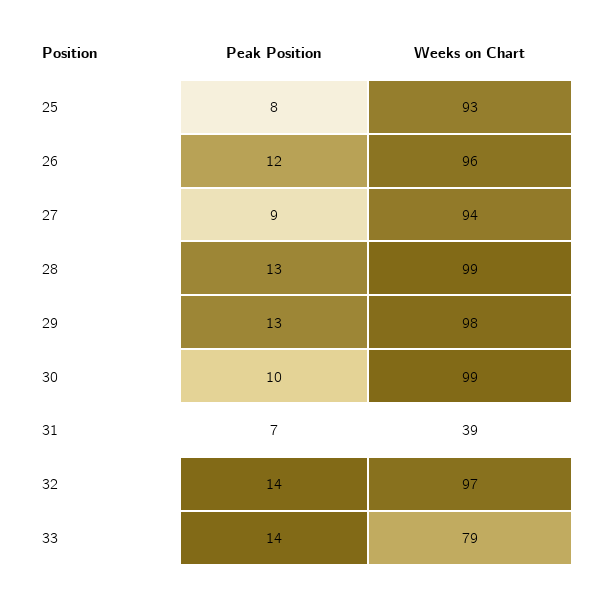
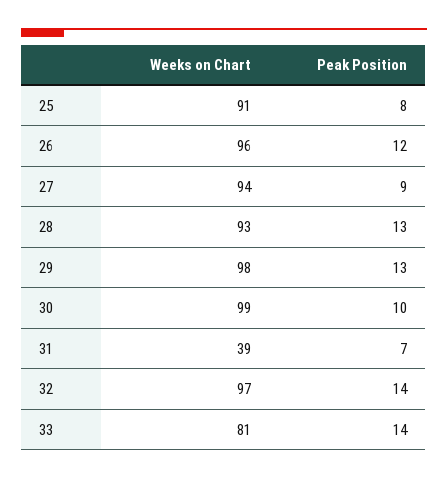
Weeks on Chart, 25: 93 -> 91
Weeks on Chart, 28: 99 -> 93
Weeks on Chart, 33: 79 -> 81

